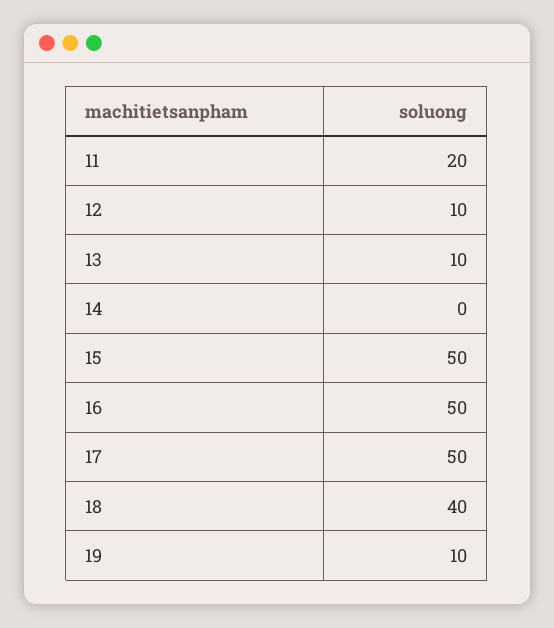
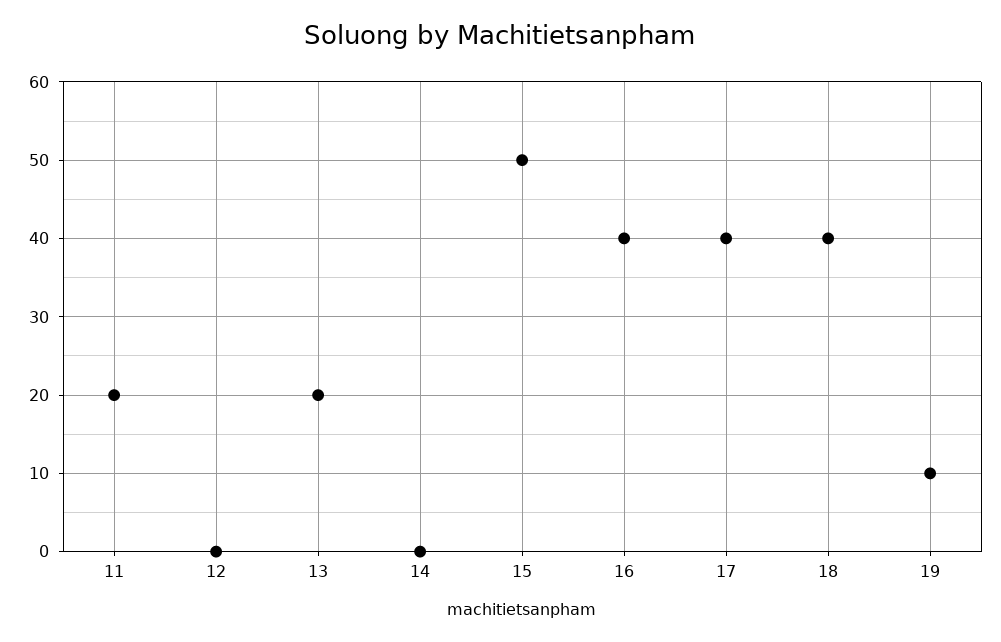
12: 10 -> 0
13: 10 -> 20
16: 50 -> 40
17: 50 -> 40

